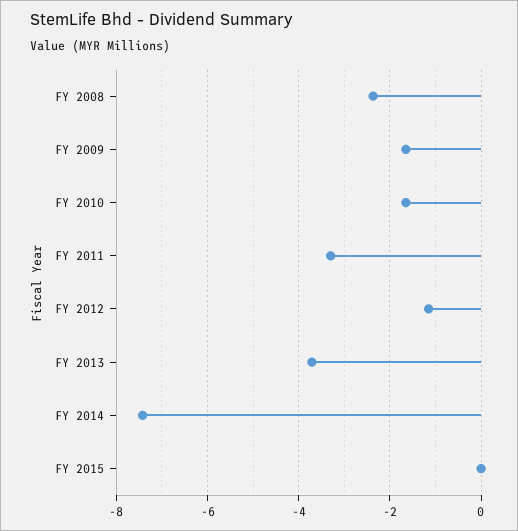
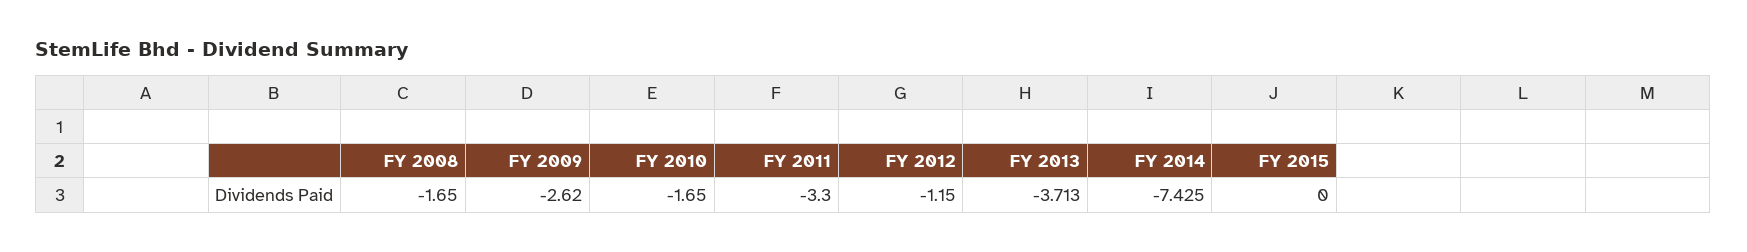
FY 2008: -2.4 -> -1.65
FY 2009: -1.6 -> -2.62

